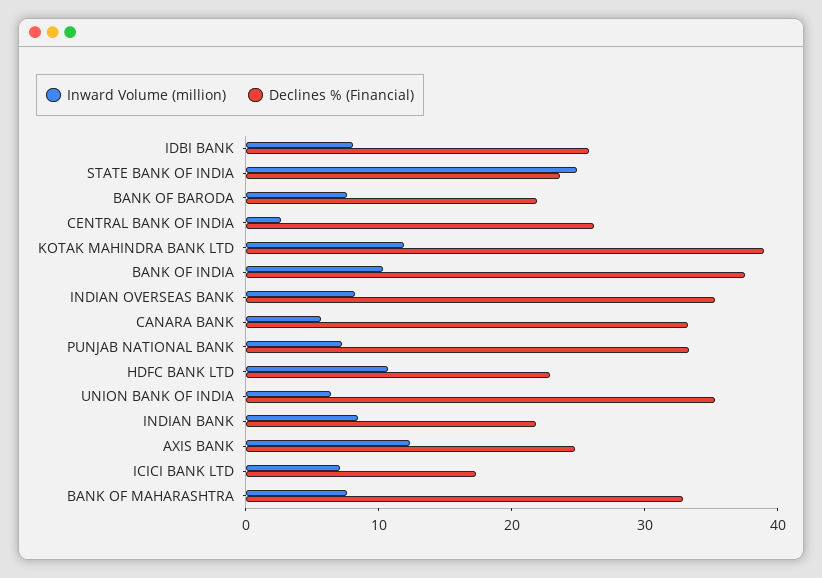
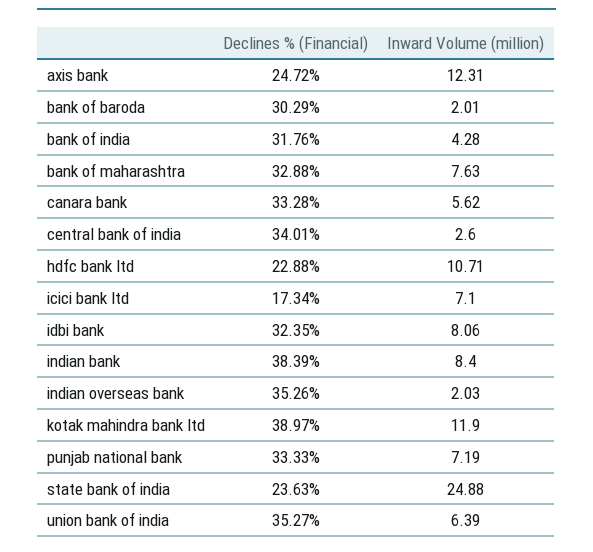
Declines % (Financial), IDBI BANK: 26 -> 32.35
Inward Volume (million), BANK OF BARODA: 8 -> 2.01
Declines % (Financial), BANK OF BARODA: 22 -> 30.29
Declines % (Financial), CENTRAL BANK OF INDIA: 26 -> 34.01
Inward Volume (million), BANK OF INDIA: 10 -> 4.28
Declines % (Financial), BANK OF INDIA: 38 -> 31.76
Inward Volume (million), INDIAN OVERSEAS BANK: 8 -> 2.03
Declines % (Financial), INDIAN BANK: 22 -> 38.39

